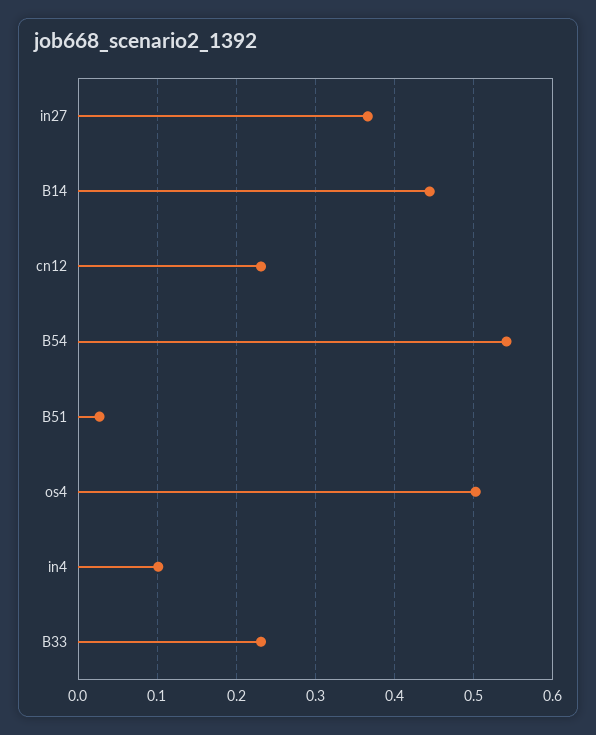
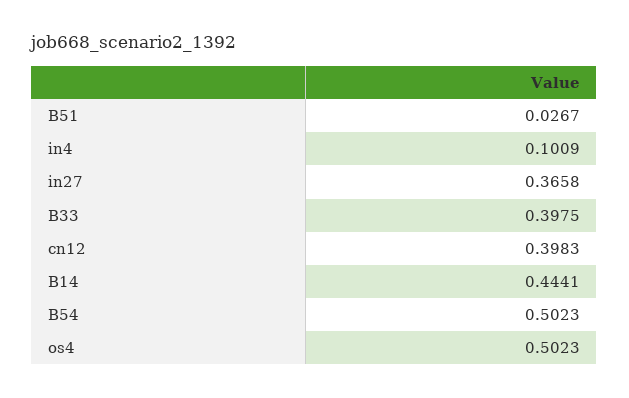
cn12: 0.23 -> 0.3983
B54: 0.54 -> 0.5023
B33: 0.23 -> 0.3975

